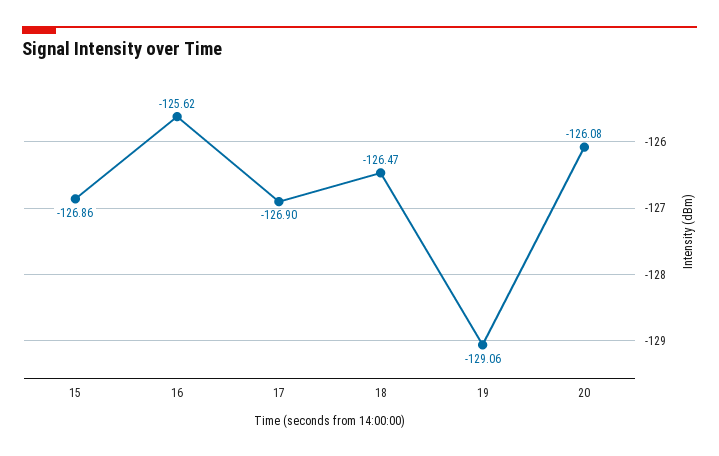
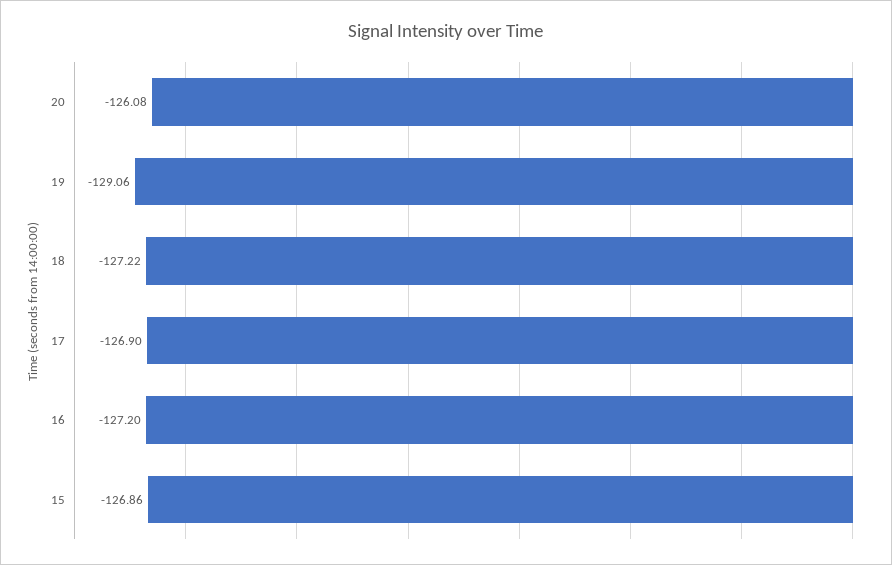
16: -125.62 -> -127.2
18: -126.47 -> -127.22

